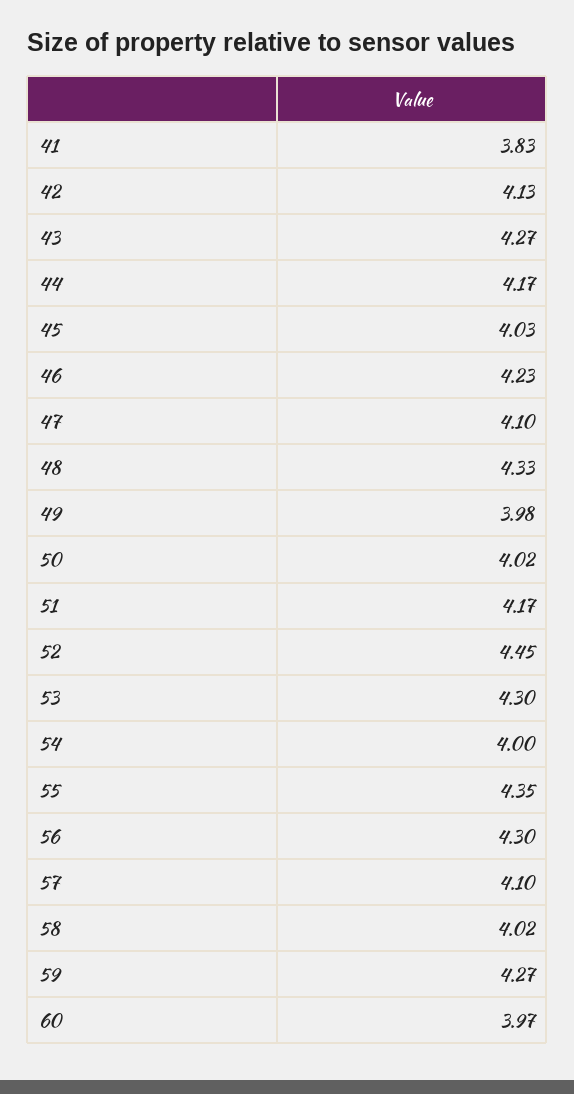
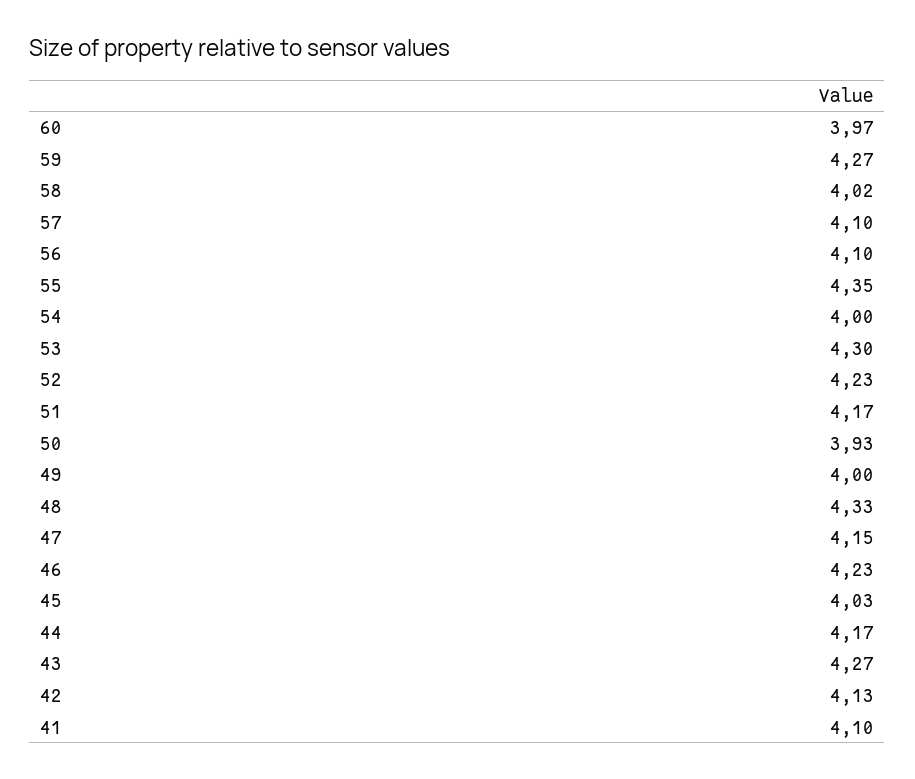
41: 3.83 -> 4.1
47: 4.1 -> 4.15
49: 3.98 -> 4
50: 4.02 -> 3.93
52: 4.45 -> 4.23
56: 4.3 -> 4.1

